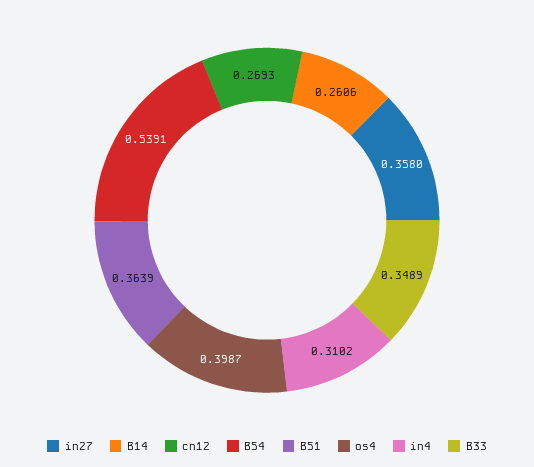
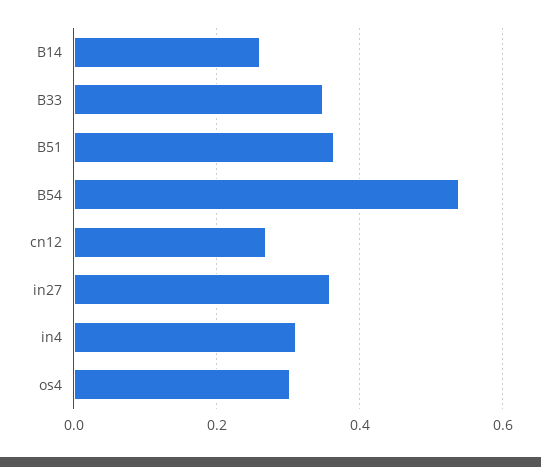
os4: 0.3987 -> 0.3

